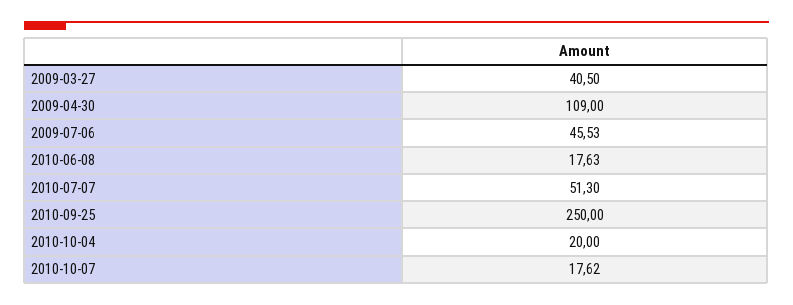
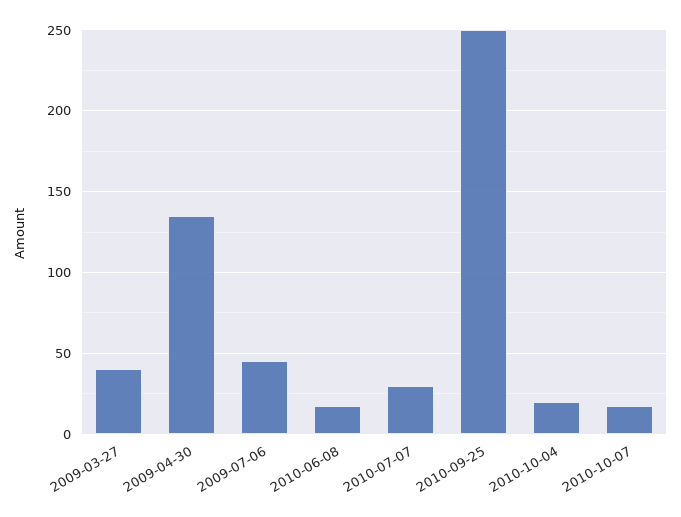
2009-04-30: 109 -> 135
2010-07-07: 51.3 -> 30

